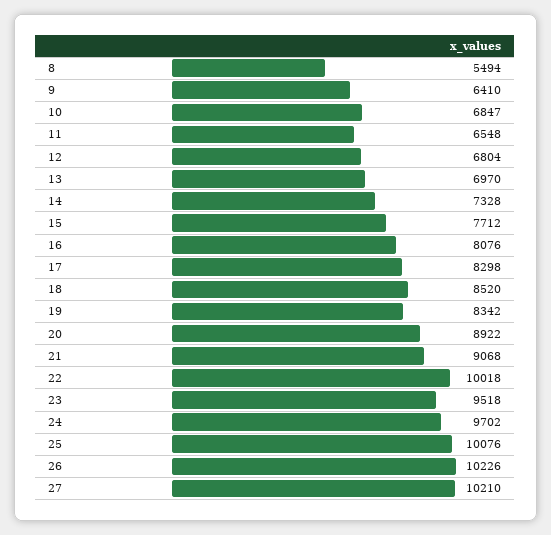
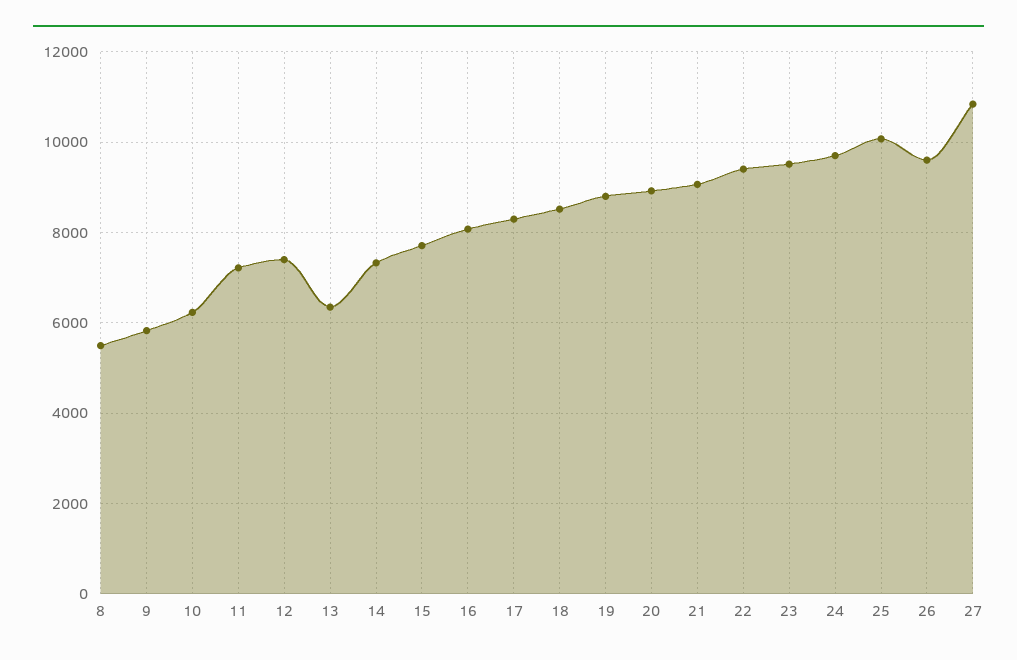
9: 6410 -> 5800
10: 6847 -> 6200
11: 6548 -> 7200
12: 6804 -> 7400
13: 6970 -> 6400
19: 8342 -> 8800
22: 10018 -> 9400
26: 10226 -> 9600
27: 10210 -> 10800

